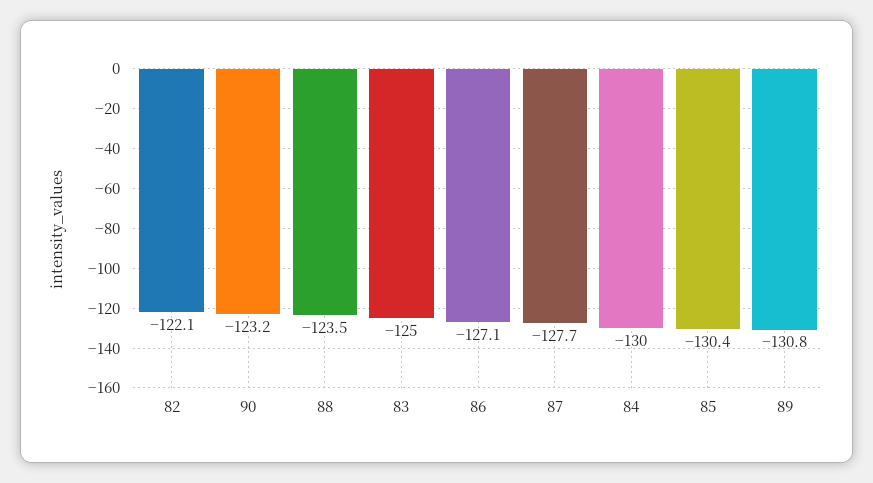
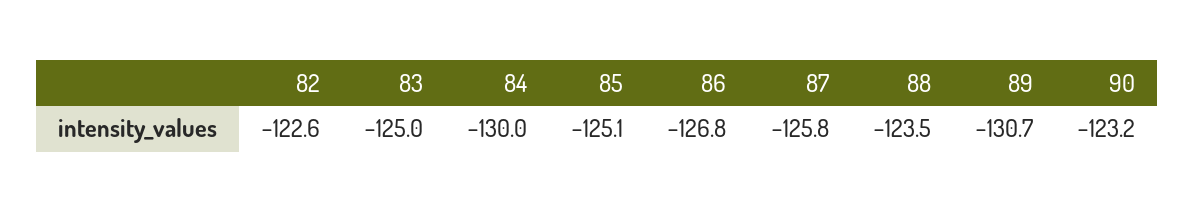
82: -122.1 -> -122.6
86: -127.1 -> -126.8
87: -127.7 -> -125.8
85: -130.4 -> -125.1
89: -130.8 -> -130.7

